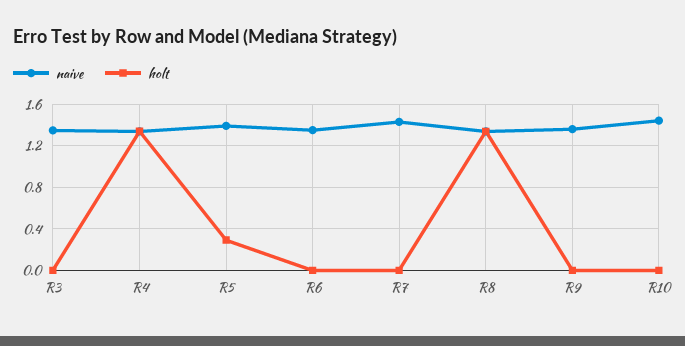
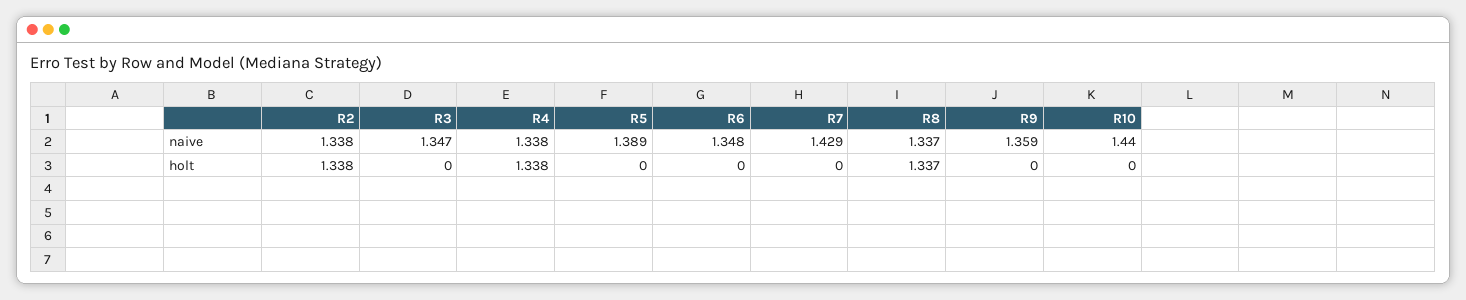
holt, R5: 0.3 -> 0
naive, R2: none -> 1.338
holt, R2: none -> 1.338

